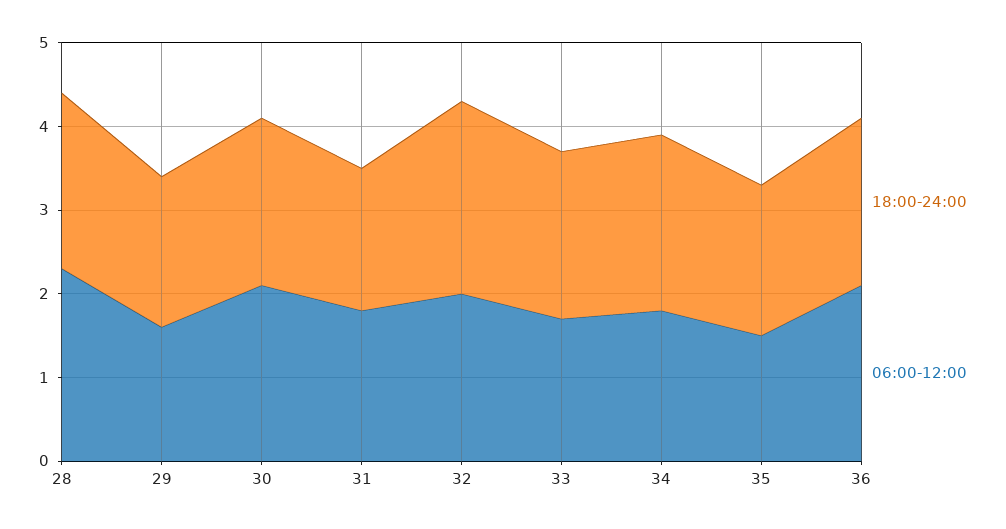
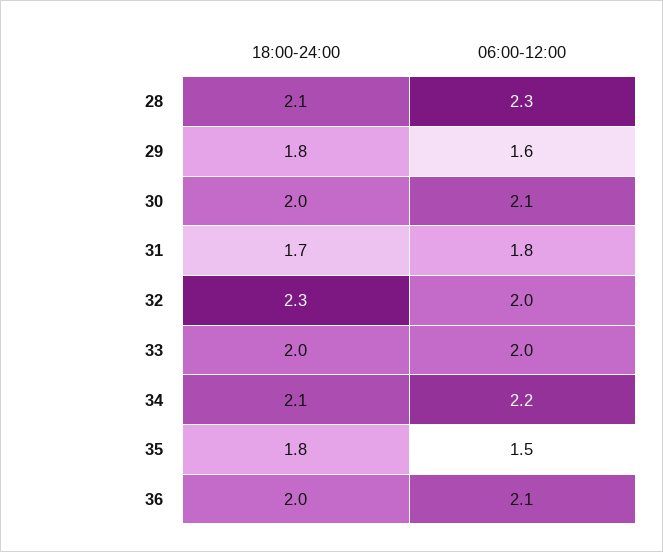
06:00-12:00, 33: 1.7 -> 2
06:00-12:00, 34: 1.8 -> 2.2

